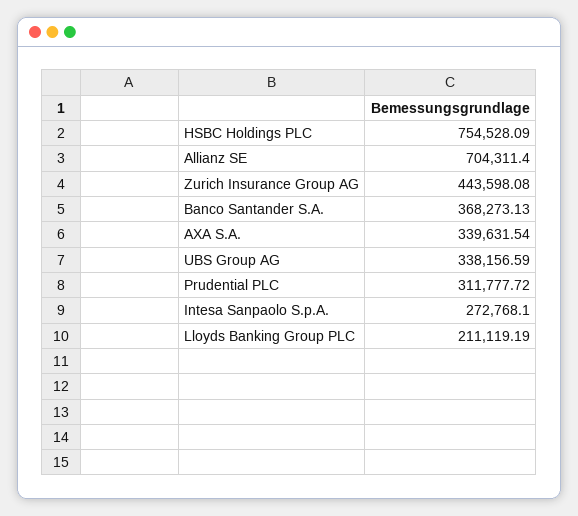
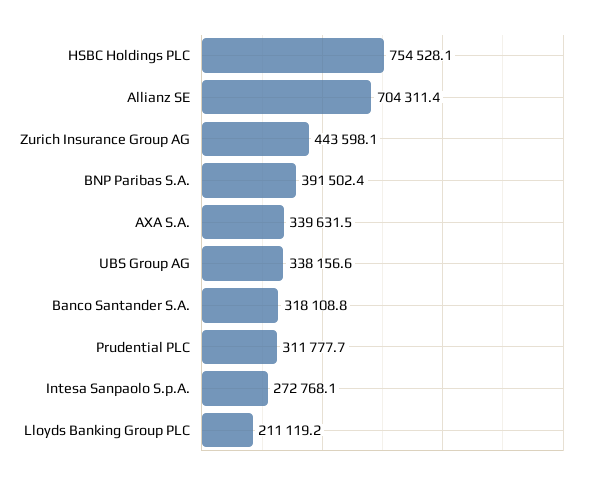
Banco Santander S.A.: 368273.13 -> 318108.8
BNP Paribas S.A.: none -> 391502.4

